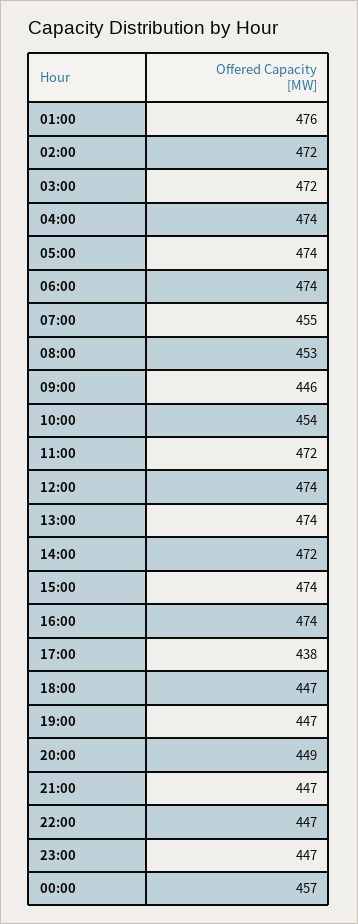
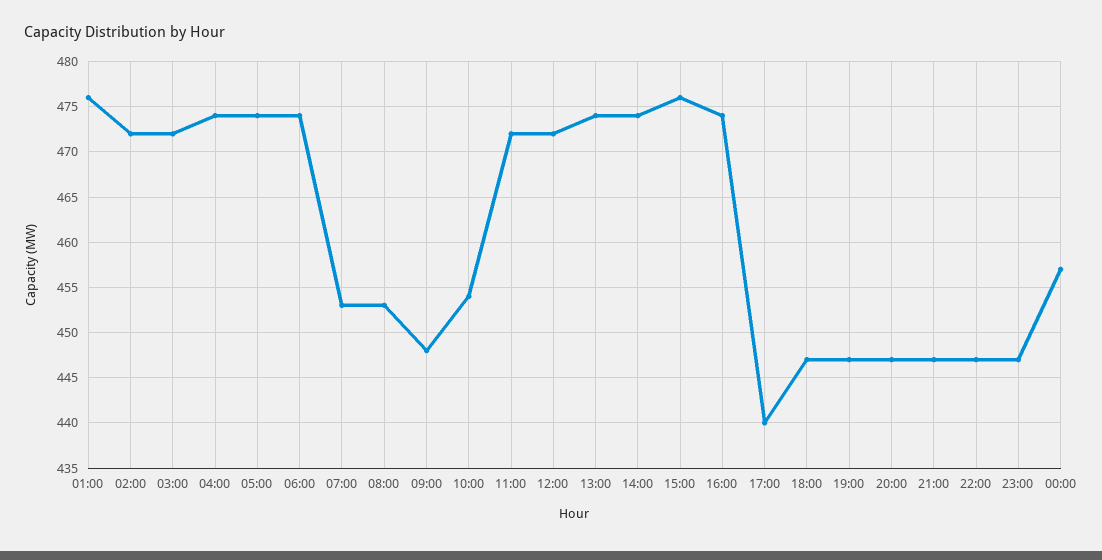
07:00: 455 -> 453
09:00: 446 -> 448
12:00: 474 -> 472
14:00: 472 -> 474
15:00: 474 -> 476
17:00: 438 -> 440
20:00: 449 -> 447

